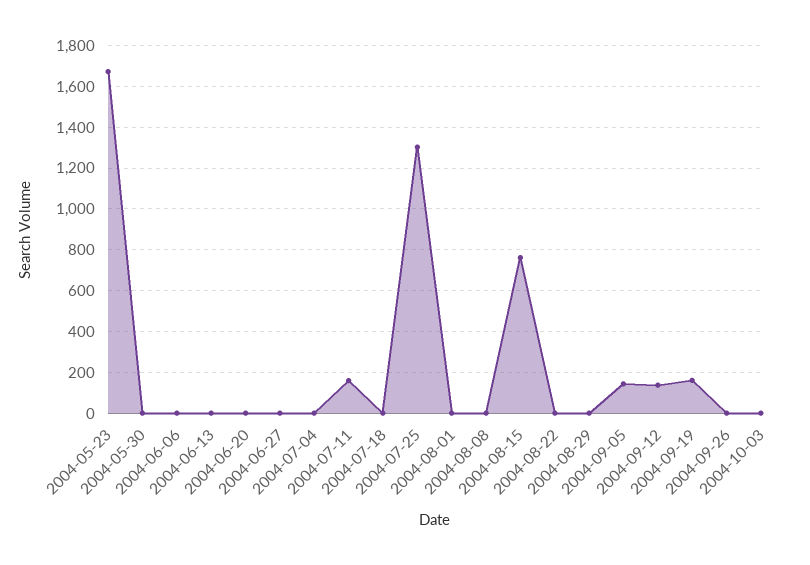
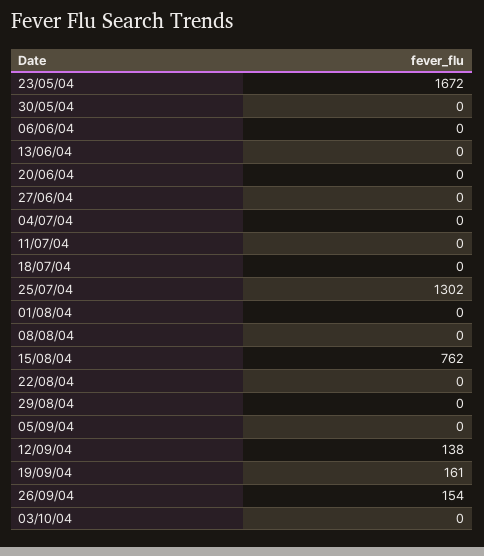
2004-07-11: 150 -> 0
2004-09-05: 150 -> 0
2004-09-26: 0 -> 154

